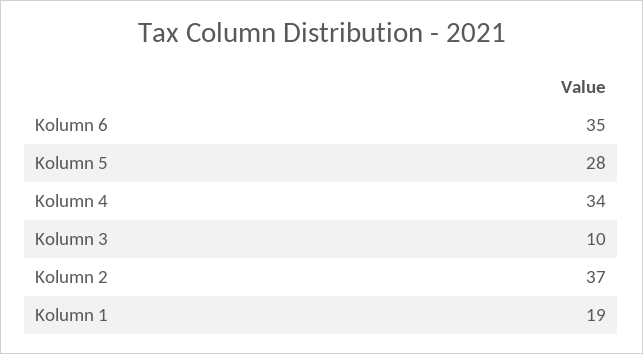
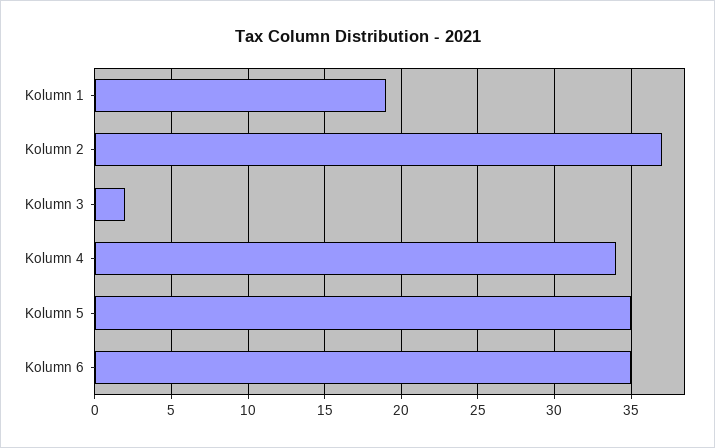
Kolumn 5: 28 -> 35
Kolumn 3: 10 -> 2

